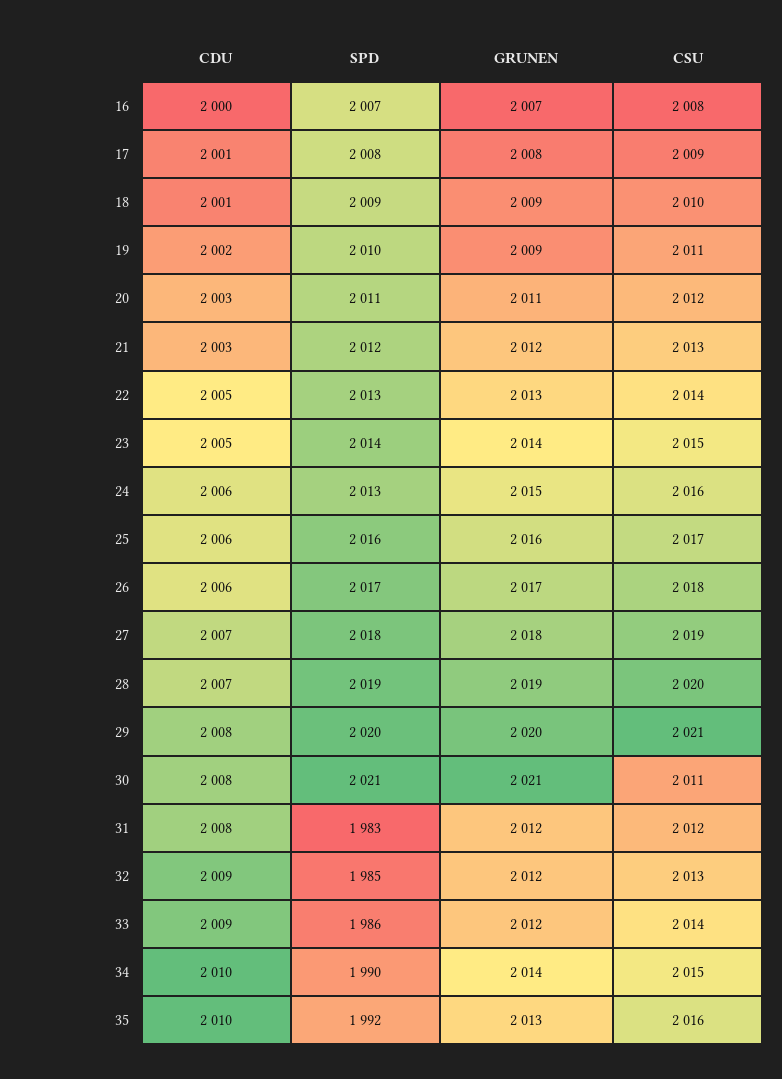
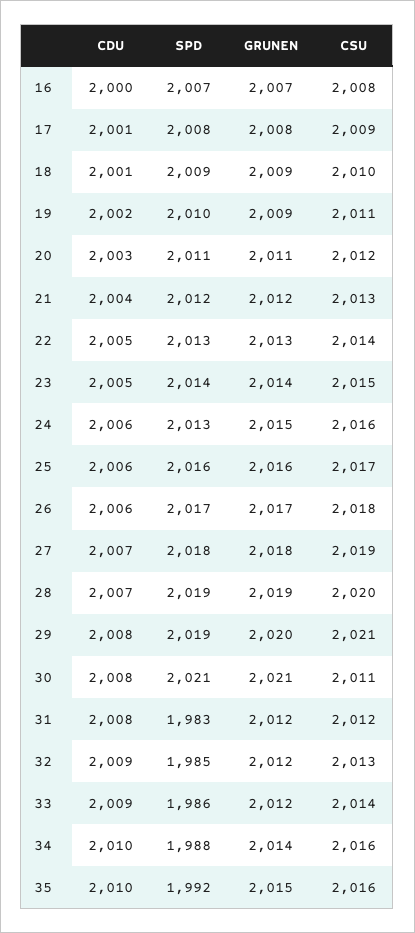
CDU, 21: 2003 -> 2004
SPD, 29: 2020 -> 2019
SPD, 34: 1990 -> 1988
CSU, 34: 2015 -> 2016
GRUNEN, 35: 2013 -> 2015

